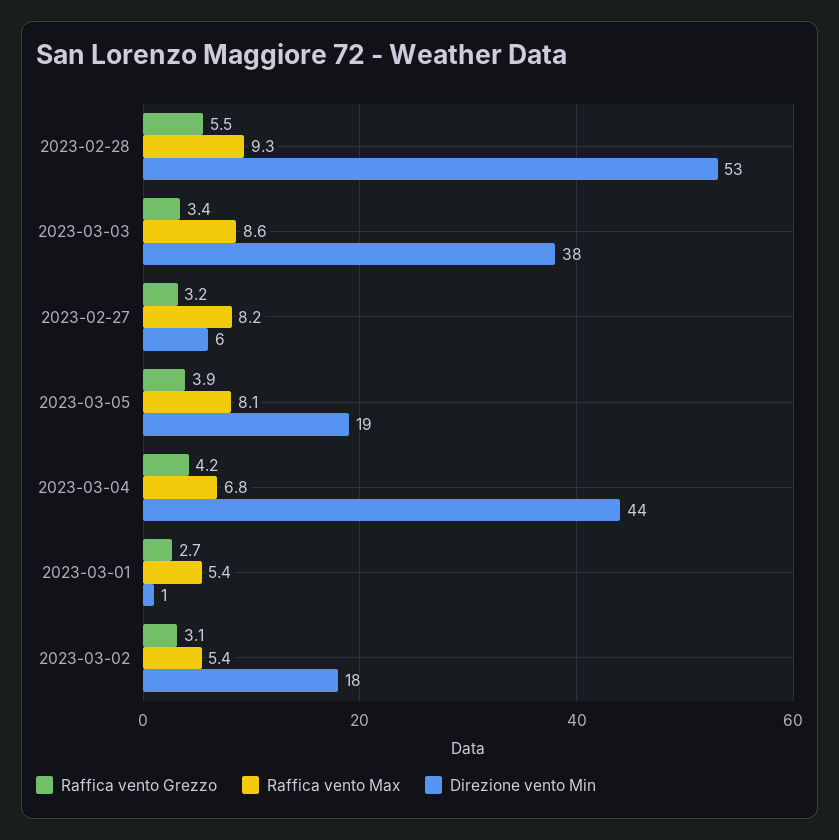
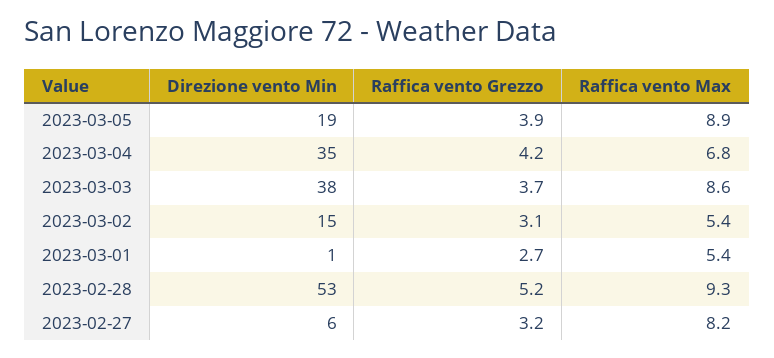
Raffica vento Grezzo, 2023-02-28: 5.5 -> 5.2
Raffica vento Grezzo, 2023-03-03: 3.4 -> 3.7
Raffica vento Max, 2023-03-05: 8.1 -> 8.9
Direzione vento Min, 2023-03-04: 44 -> 35
Direzione vento Min, 2023-03-02: 18 -> 15

